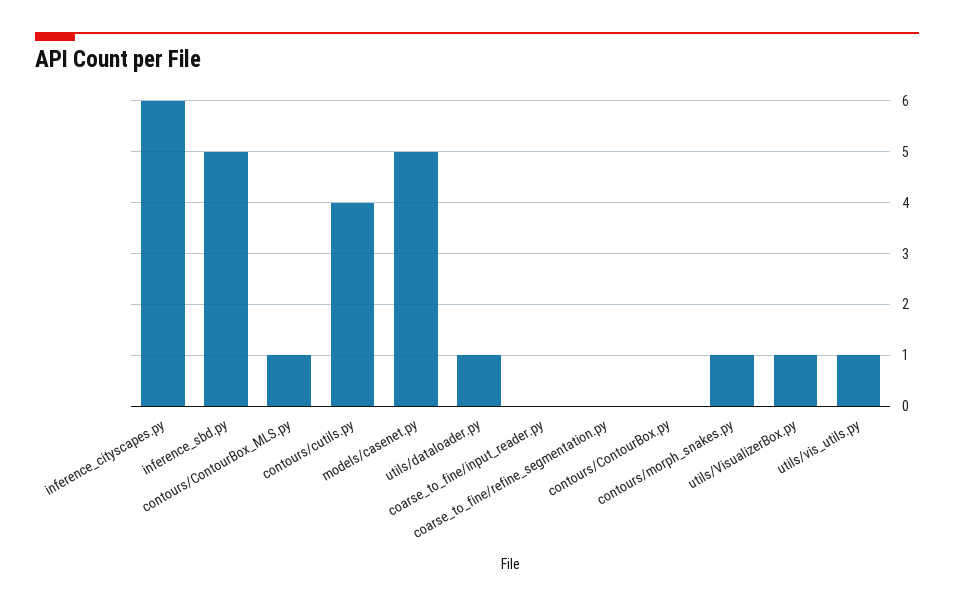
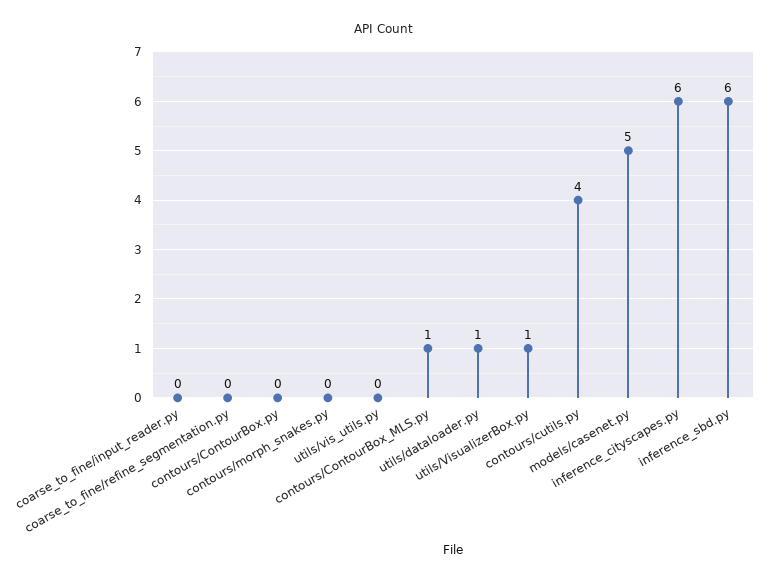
inference_sbd.py: 5 -> 6
contours/morph_snakes.py: 1 -> 0
utils/vis_utils.py: 1 -> 0

